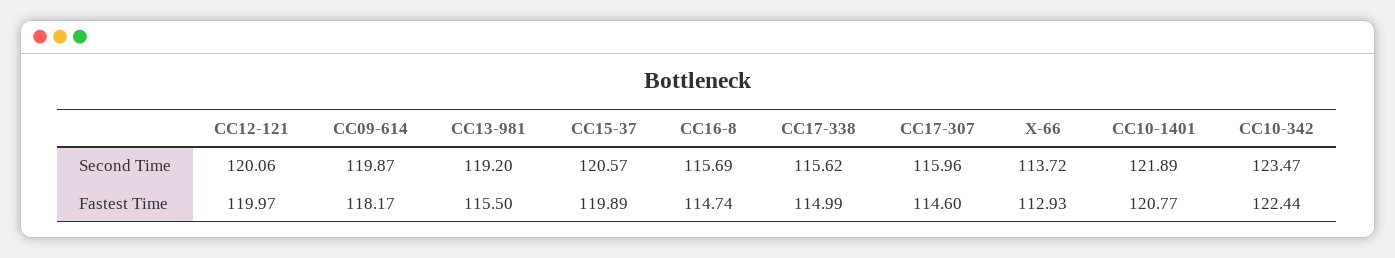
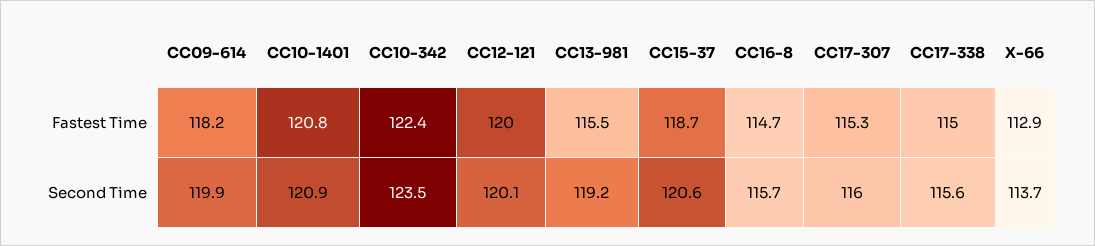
CC10-1401, Second Time: 121.89 -> 120.9
CC15-37, Fastest Time: 119.89 -> 118.7
CC17-307, Fastest Time: 114.6 -> 115.3

